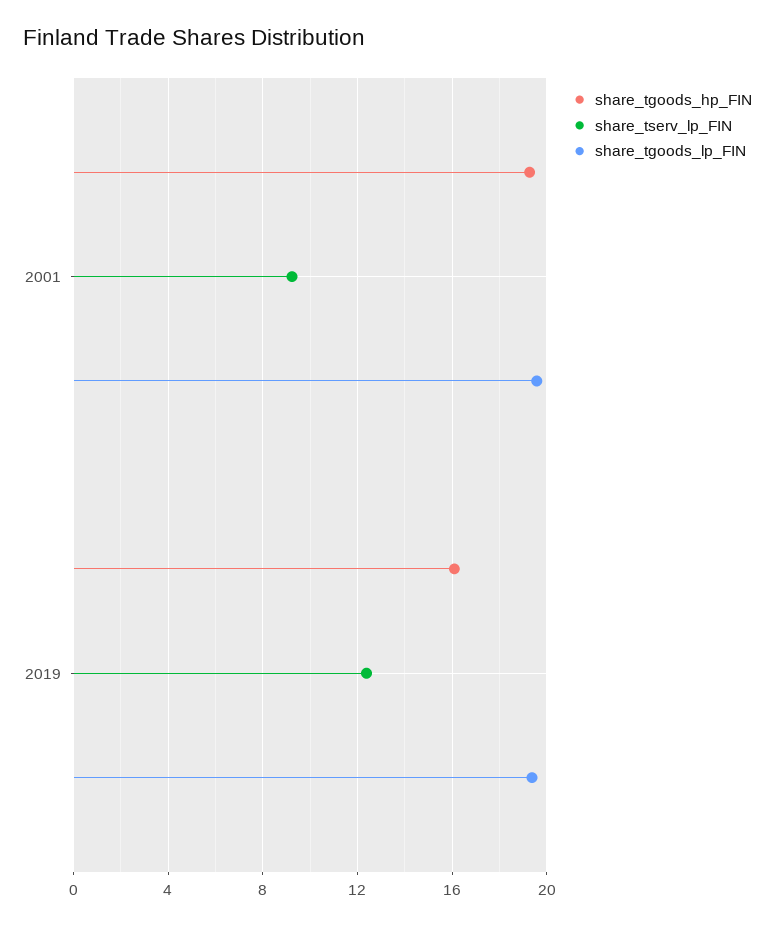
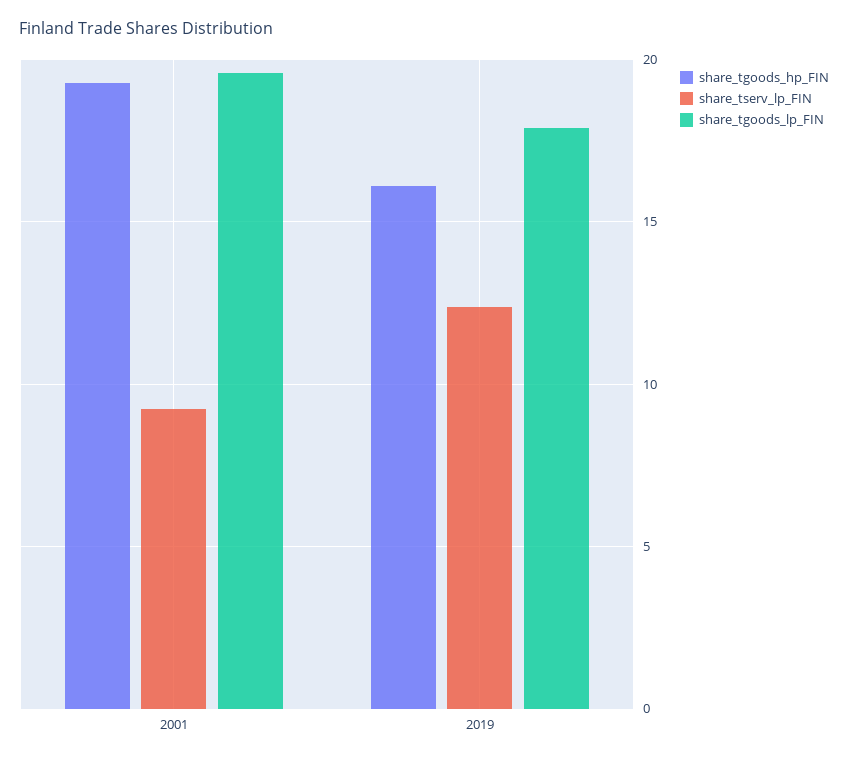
share_tgoods_lp_FIN, 2019: 19.5 -> 18

